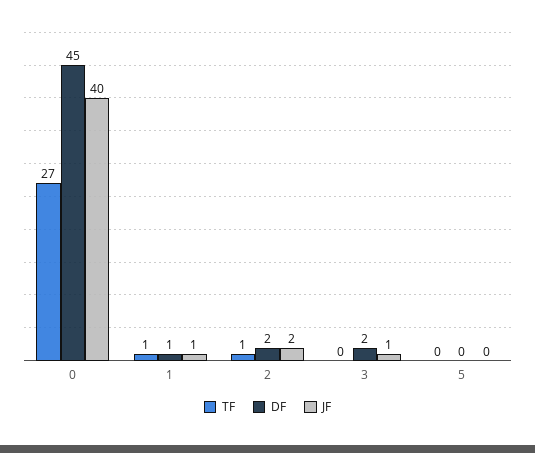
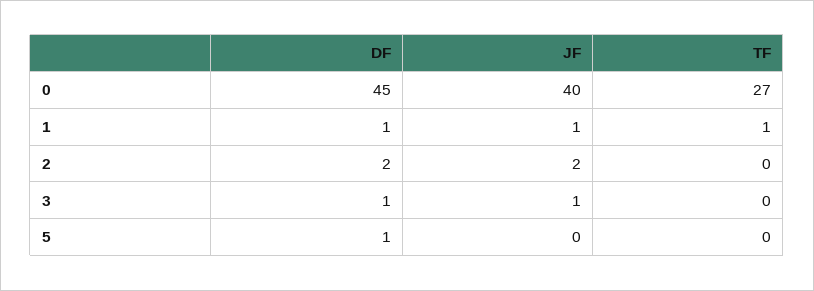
TF, 2: 1 -> 0
DF, 3: 2 -> 1
DF, 5: 0 -> 1

